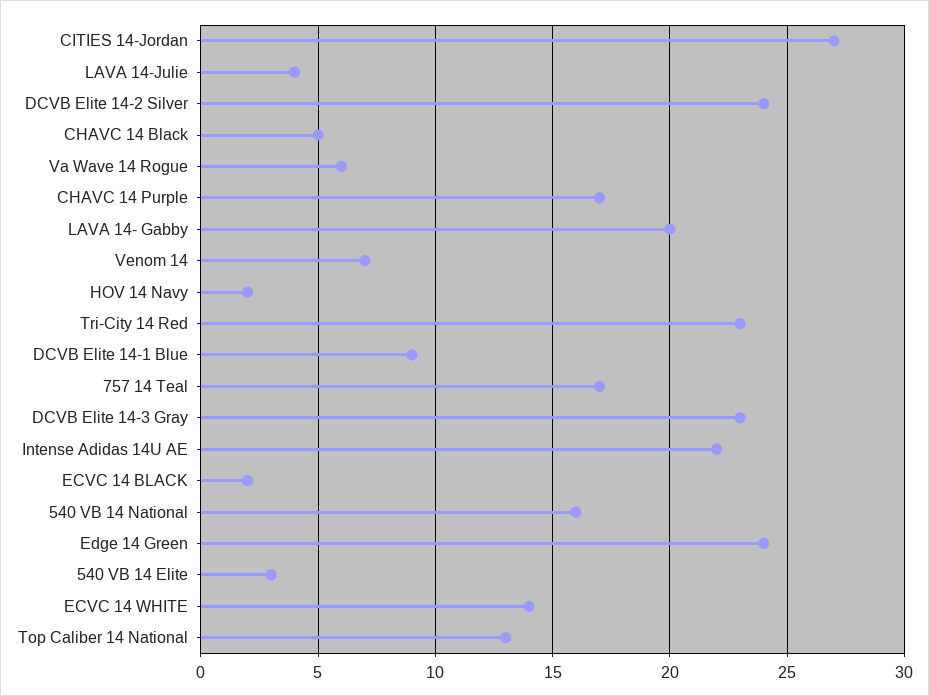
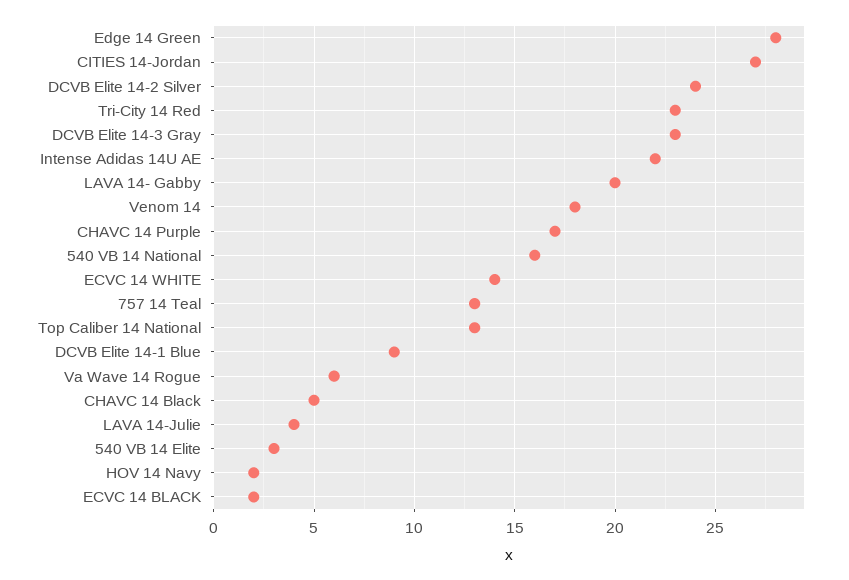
Venom 14: 7 -> 18
757 14 Teal: 17 -> 13
Edge 14 Green: 24 -> 28

